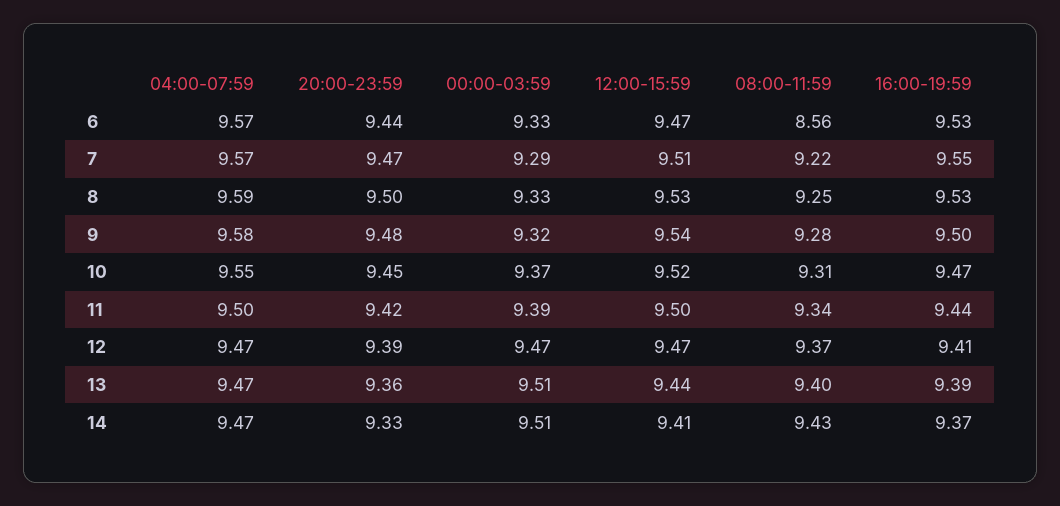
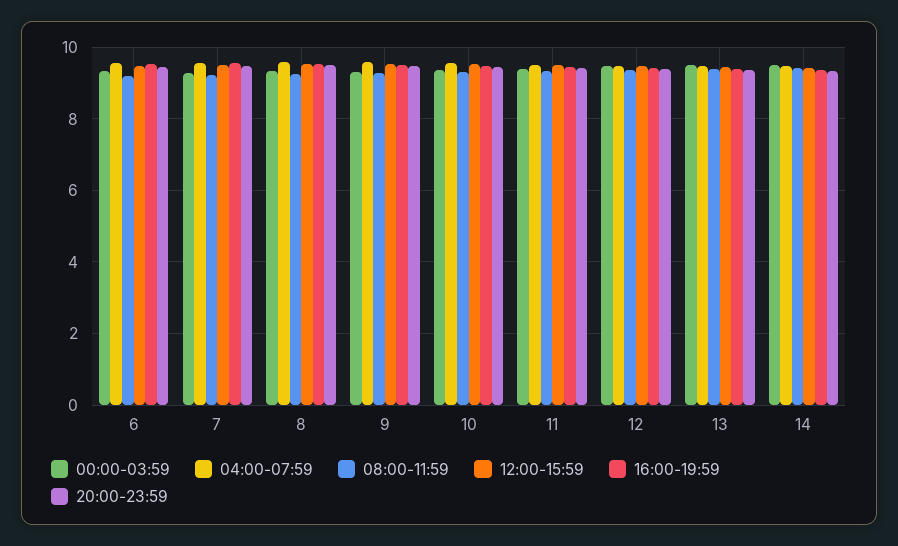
08:00-11:59, 6: 8.56 -> 9.2

